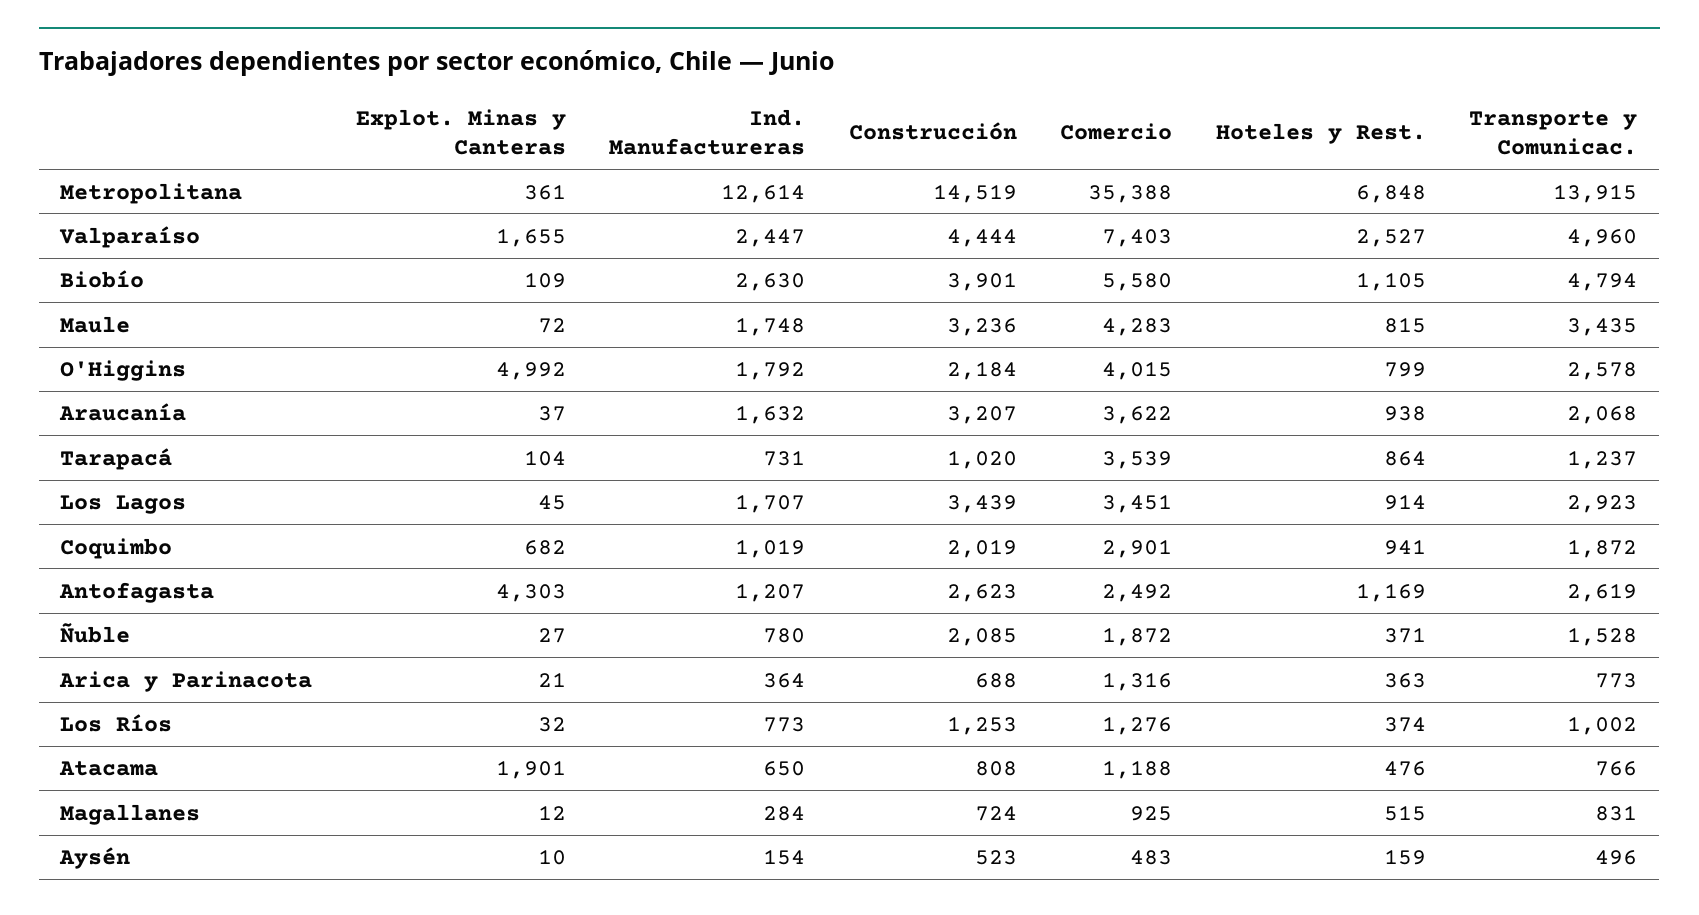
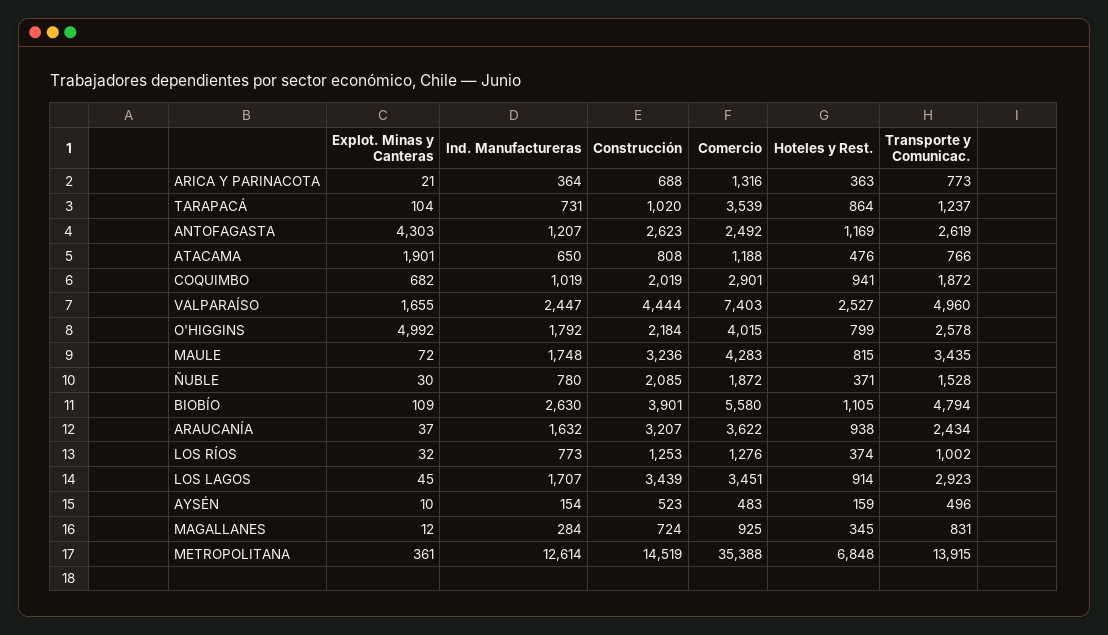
Transporte y Comunicac., Araucanía: 2068 -> 2434
Explot. Minas y Canteras, Ñuble: 27 -> 30
Hoteles y Rest., Magallanes: 515 -> 345

